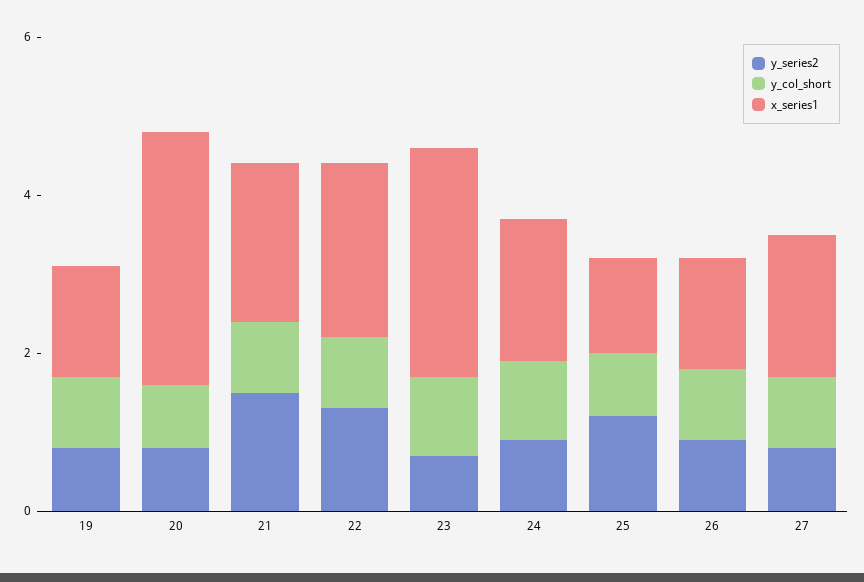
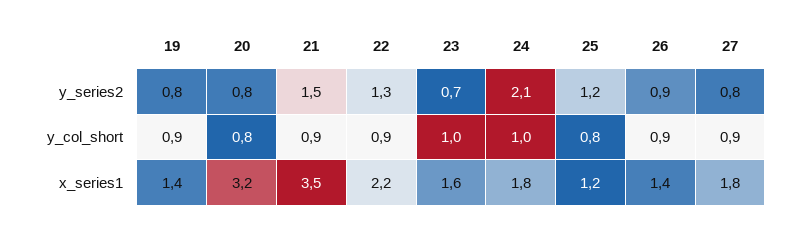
x_series1, 21: 2 -> 3.5
x_series1, 23: 3 -> 1.6
y_series2, 24: 1 -> 2.1

